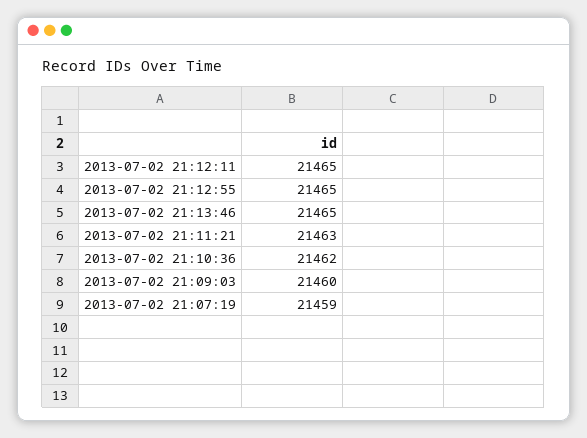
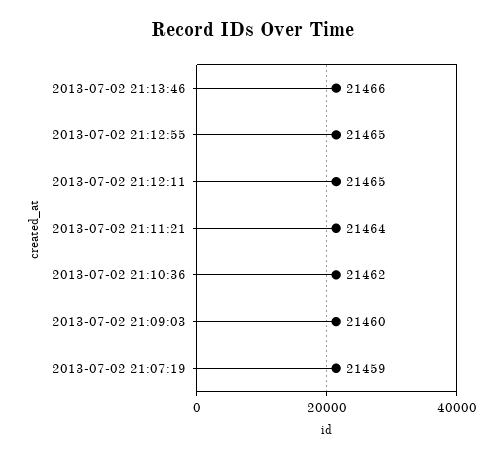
2013-07-02 21:13:46: 21465 -> 21466
2013-07-02 21:11:21: 21463 -> 21464

